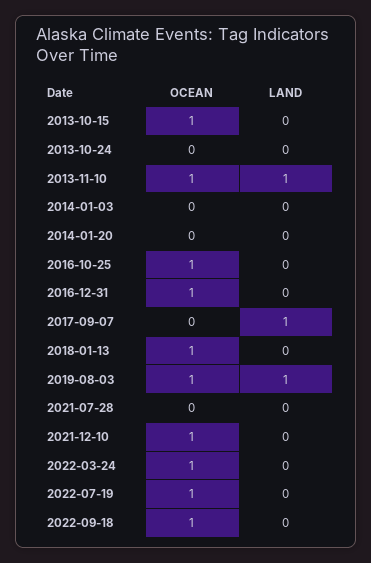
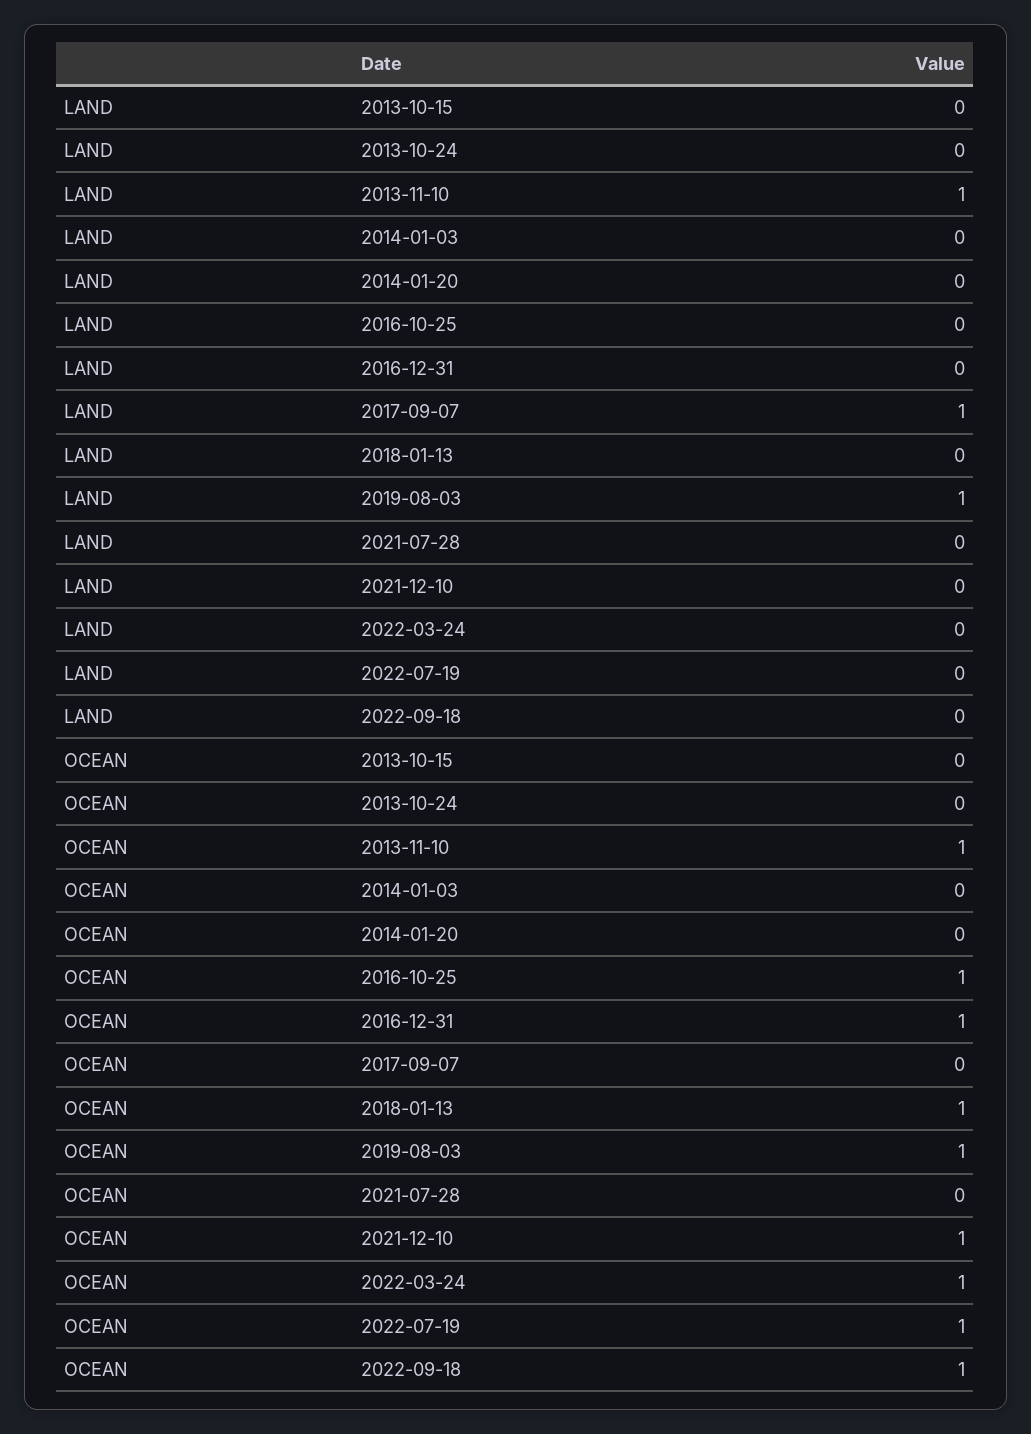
OCEAN, 2013-10-15: 1 -> 0

